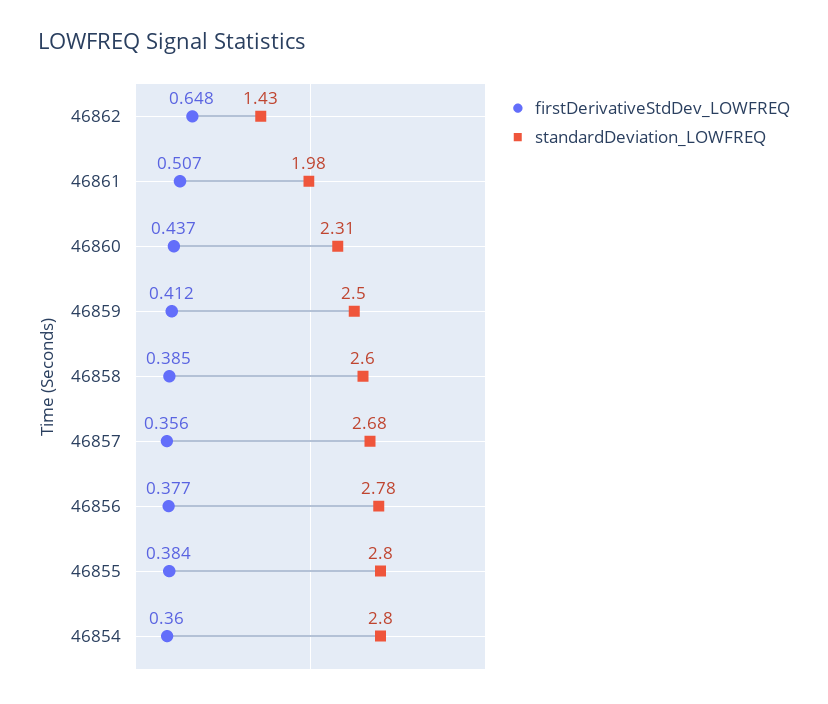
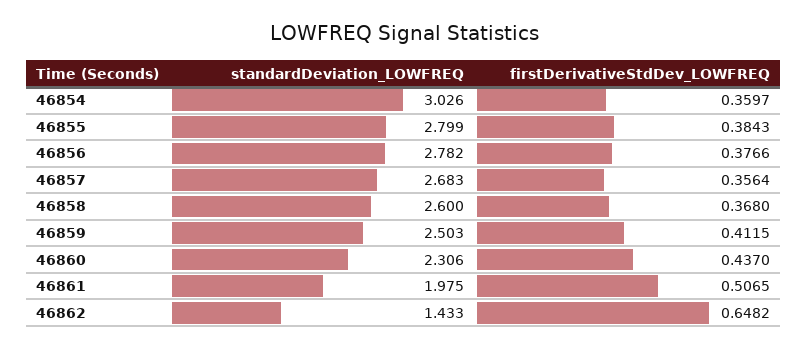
firstDerivativeStdDev_LOWFREQ, 46858: 0.385 -> 0.368
standardDeviation_LOWFREQ, 46854: 2.8 -> 3.026

